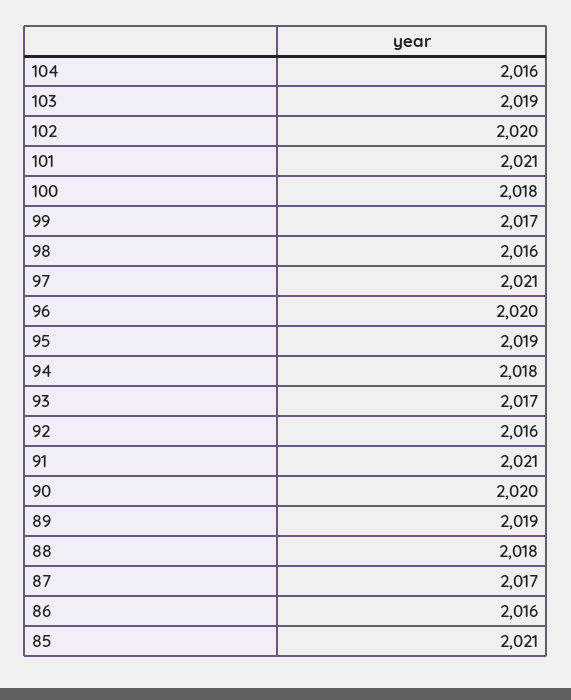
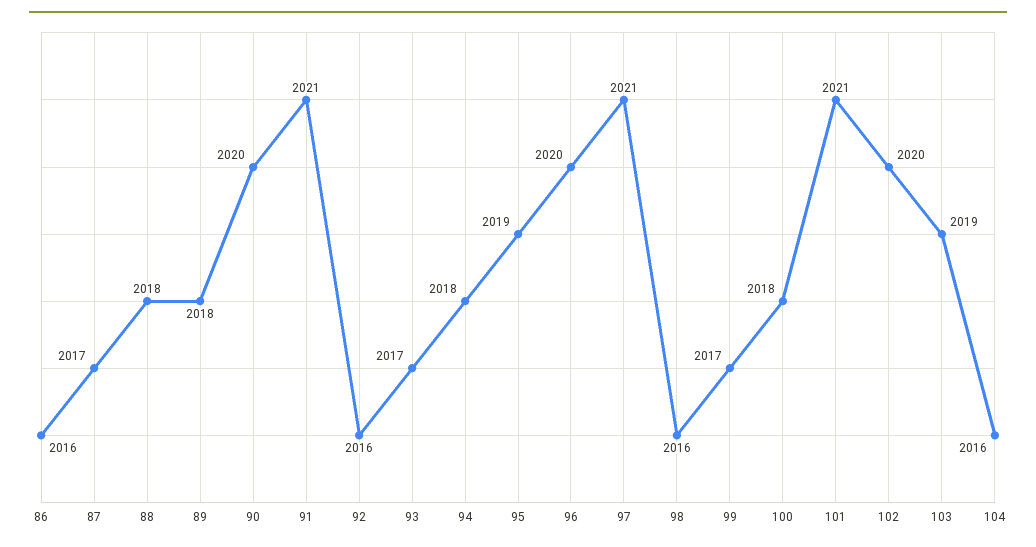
89: 2019 -> 2018
85: 2021 -> none

